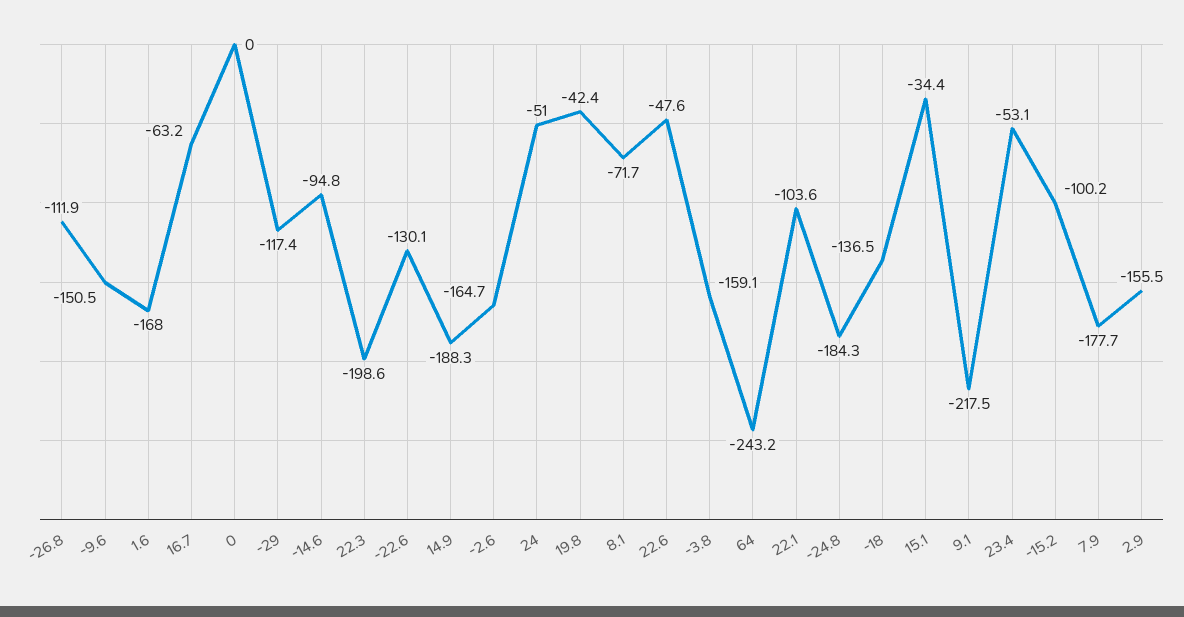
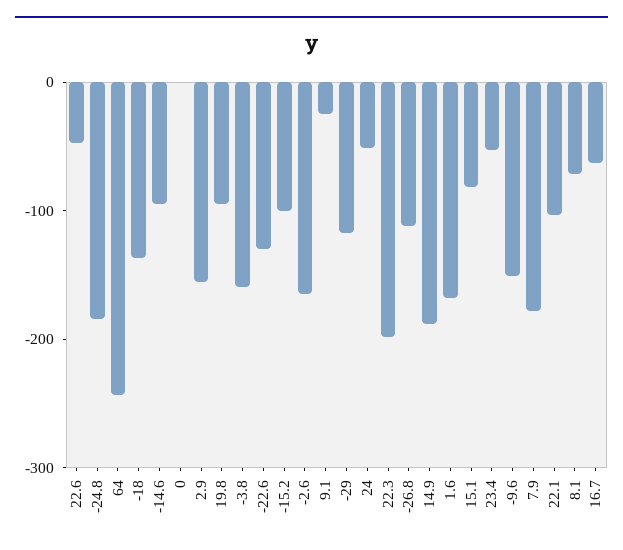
19.8: -42.4 -> -100
15.1: -34.4 -> -80
9.1: -217.5 -> -20

